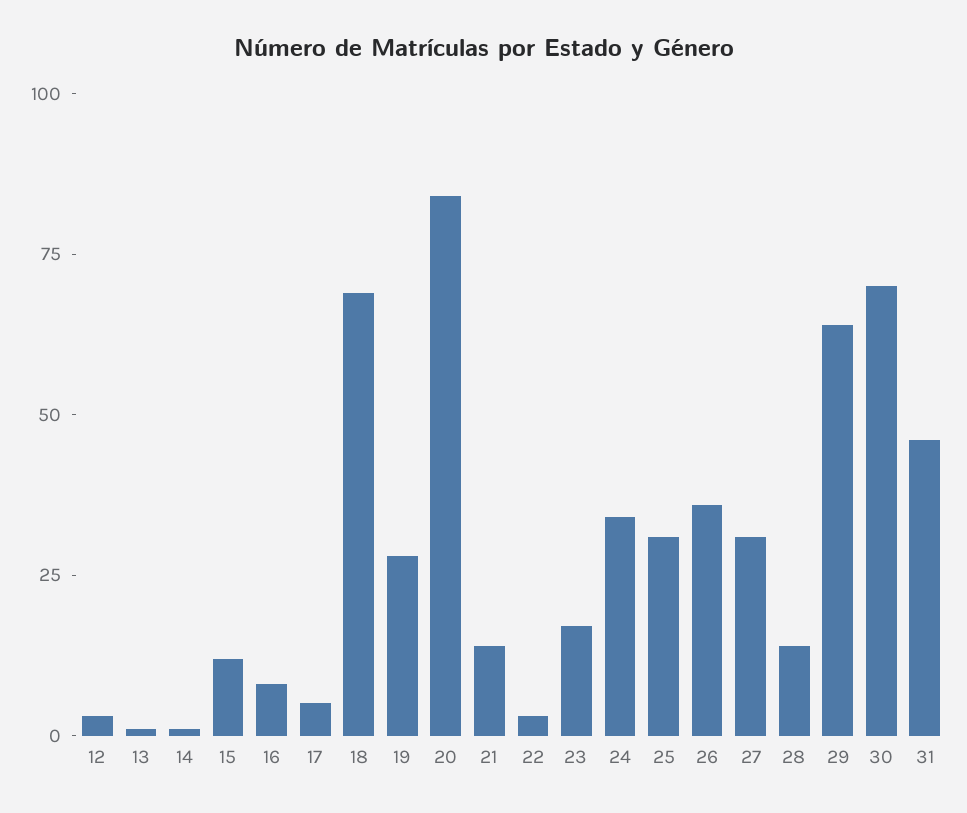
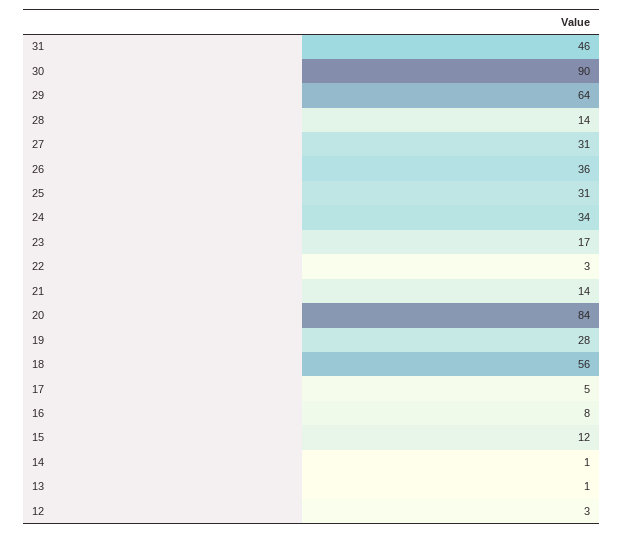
18: 70 -> 56
30: 70 -> 90

